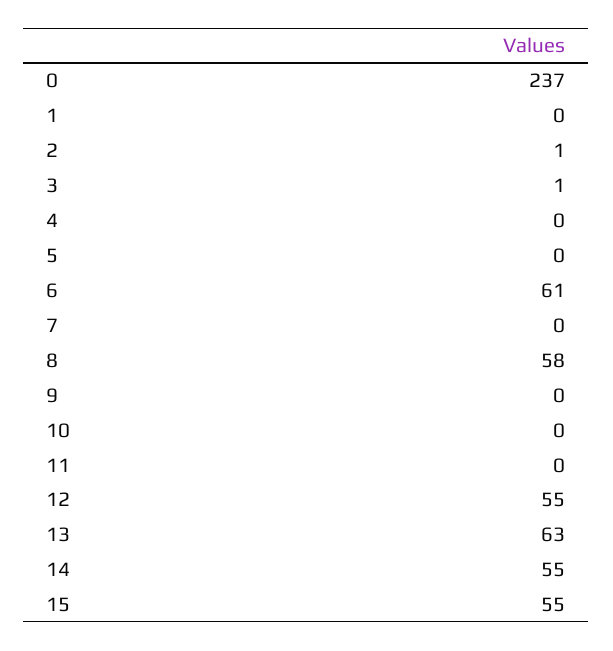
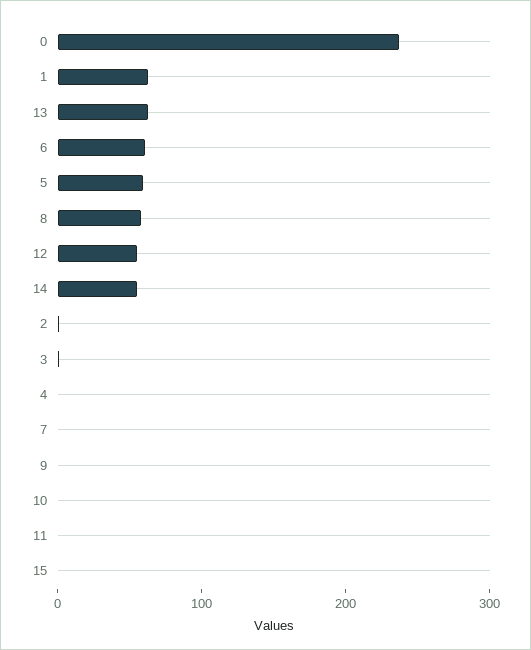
1: 0 -> 60
5: 0 -> 60
15: 55 -> 0

